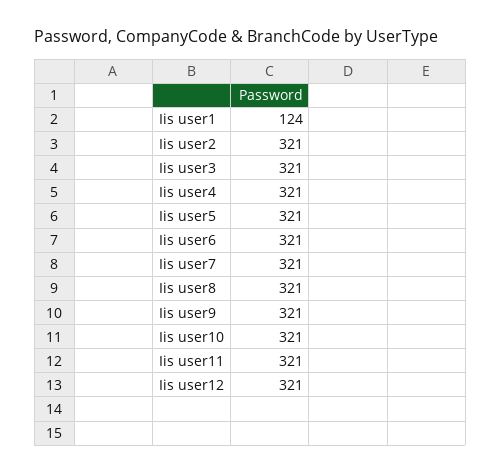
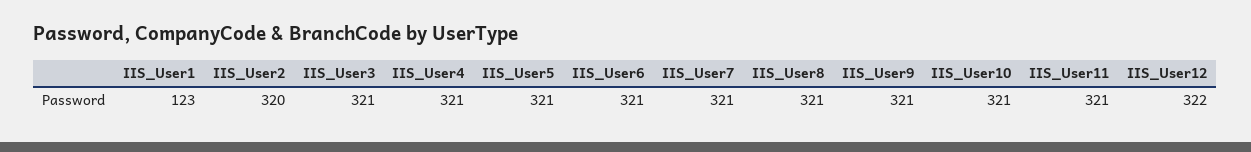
Iis user1: 124 -> 123
Iis user2: 321 -> 320
Iis user12: 321 -> 322

